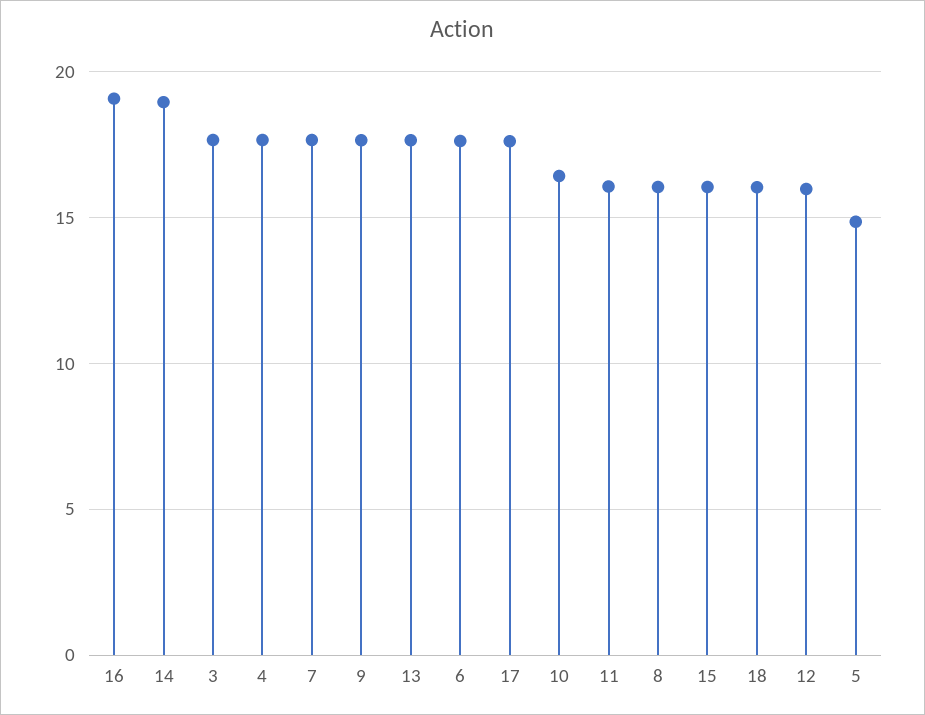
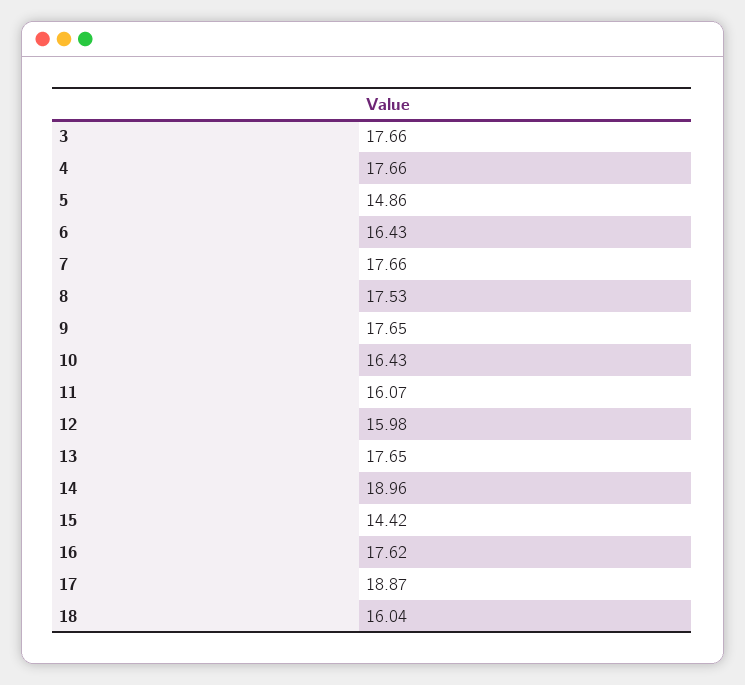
16: 19 -> 17.62
6: 17.5 -> 16.43
17: 17.5 -> 18.87
8: 16 -> 17.53
15: 16 -> 14.42

